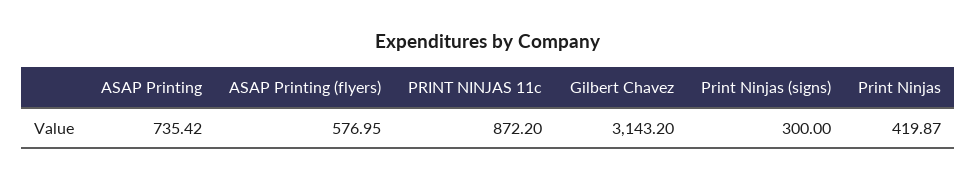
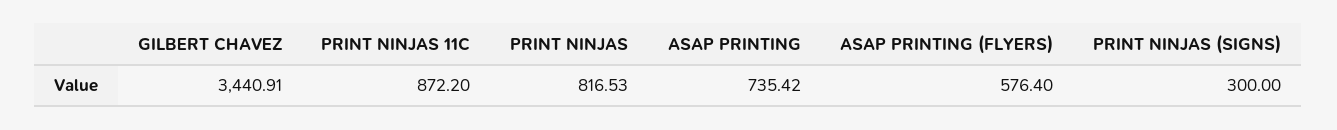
ASAP Printing (flyers): 576.95 -> 576.4
Gilbert Chavez: 3143.2 -> 3440.91
Print Ninjas: 419.87 -> 816.53

